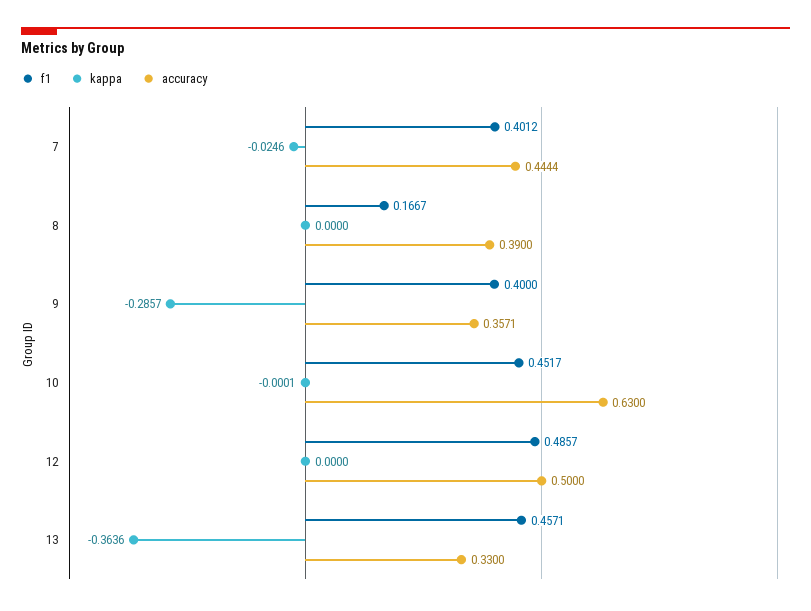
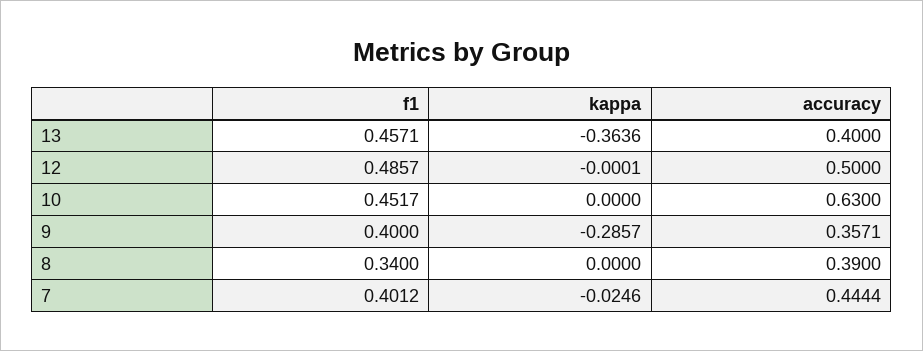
f1, 8: 0.1667 -> 0.34
kappa, 10: -0.0001 -> 0
kappa, 12: 0 -> -0.0001
accuracy, 13: 0.33 -> 0.4

